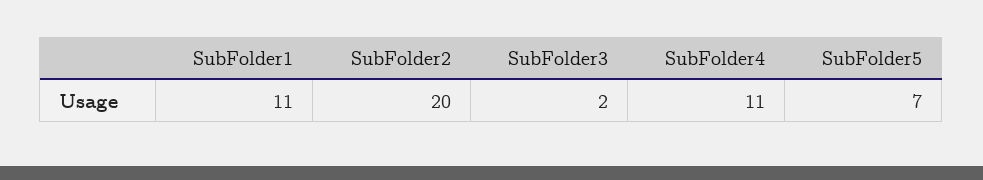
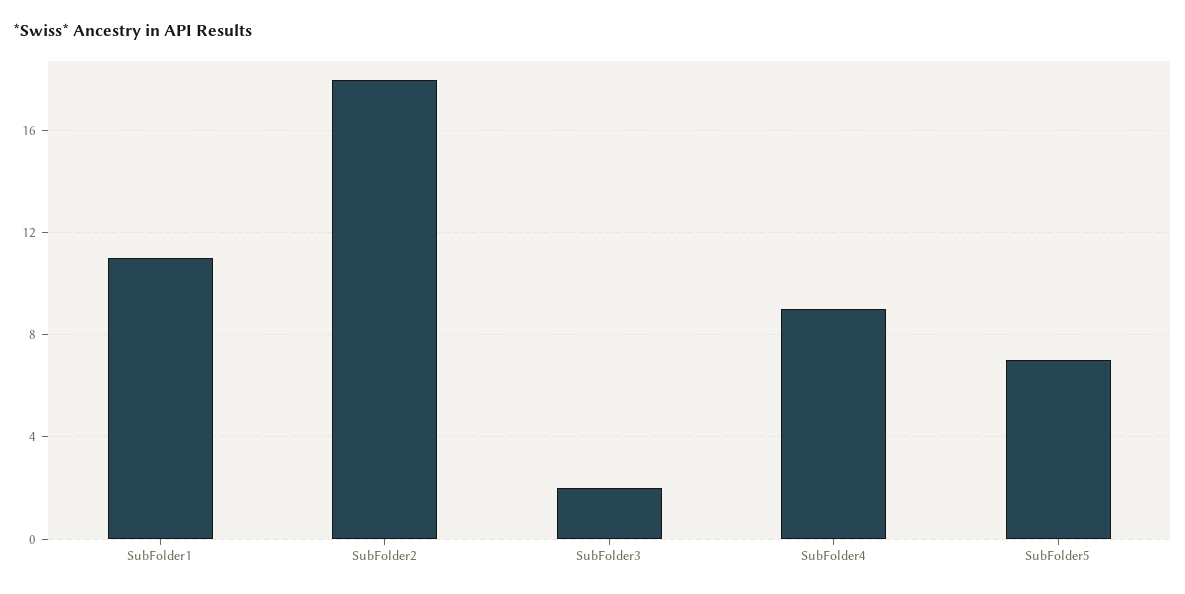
SubFolder2: 20 -> 18
SubFolder4: 11 -> 9

